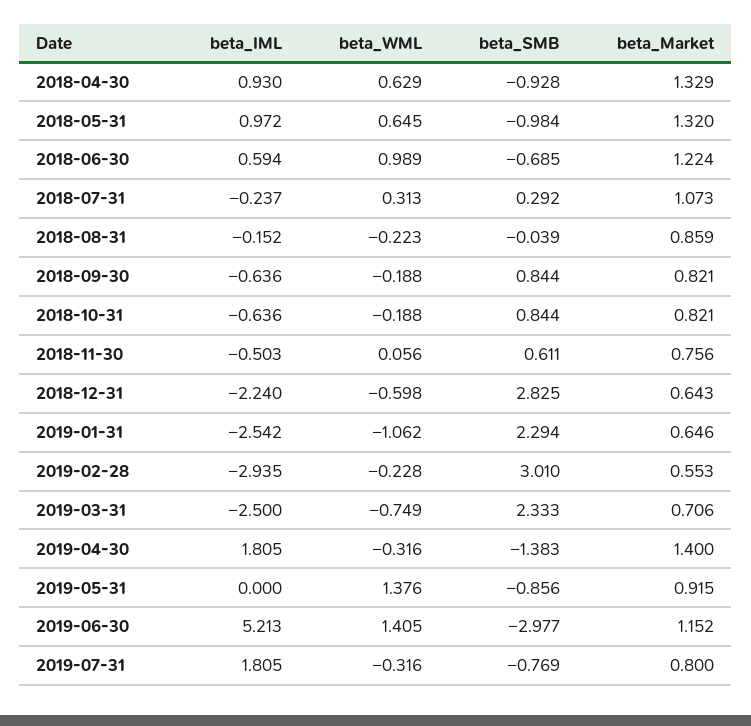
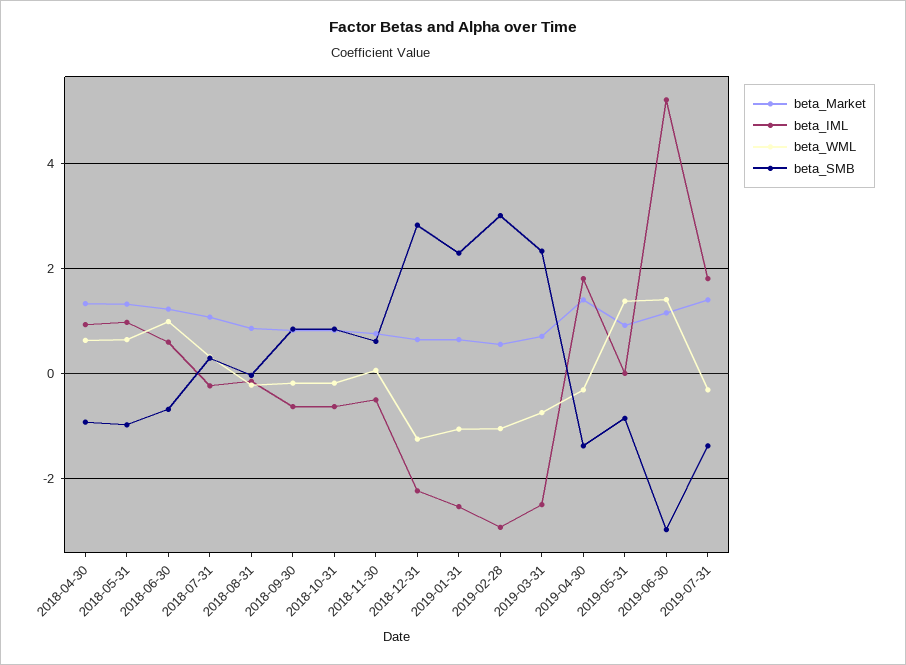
beta_WML, 2018-12-31: -0.598 -> -1.2
beta_WML, 2019-02-28: -0.228 -> -1
beta_SMB, 2019-07-31: -0.769 -> -1.4
beta_Market, 2019-07-31: 0.8 -> 1.4

